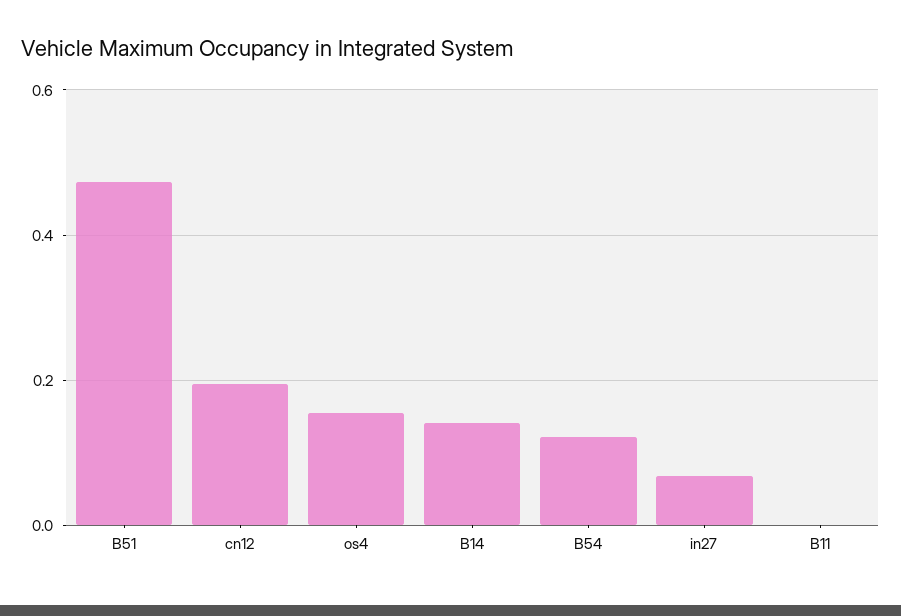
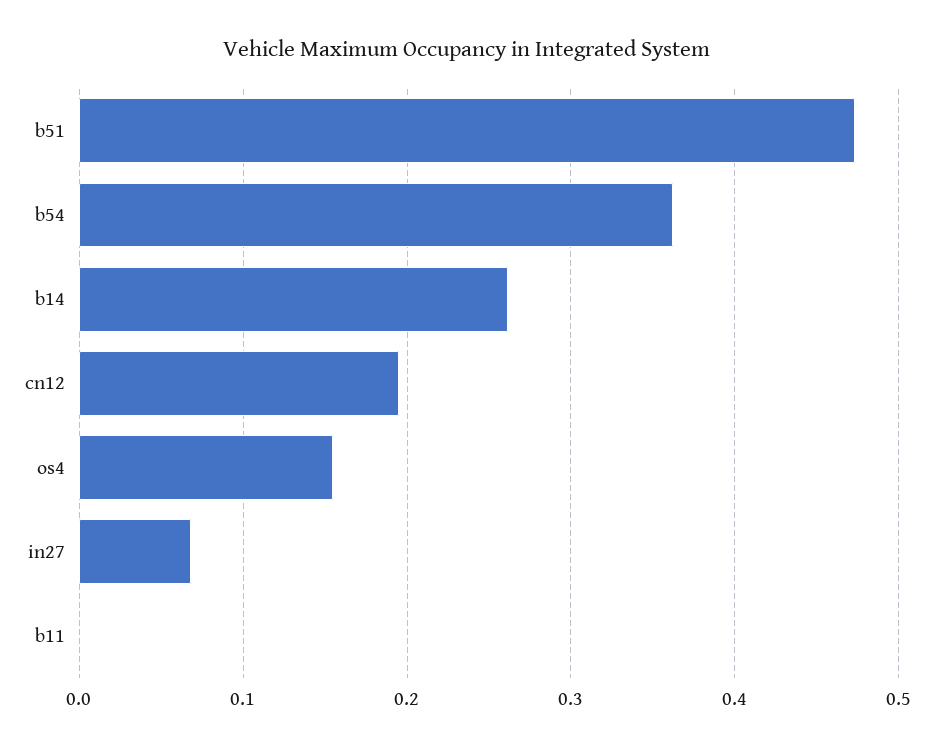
B14: 0.14 -> 0.26
B54: 0.12 -> 0.36

